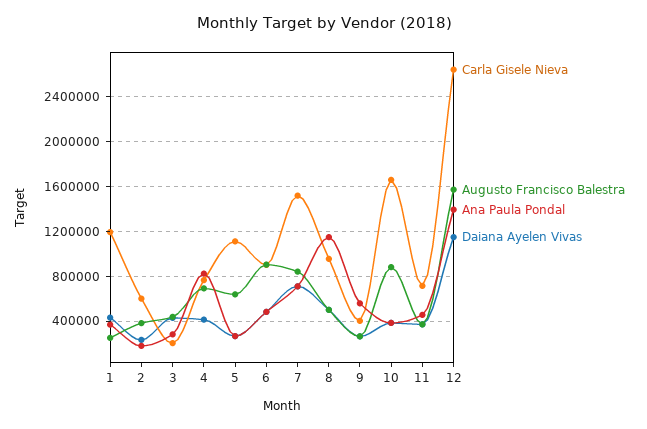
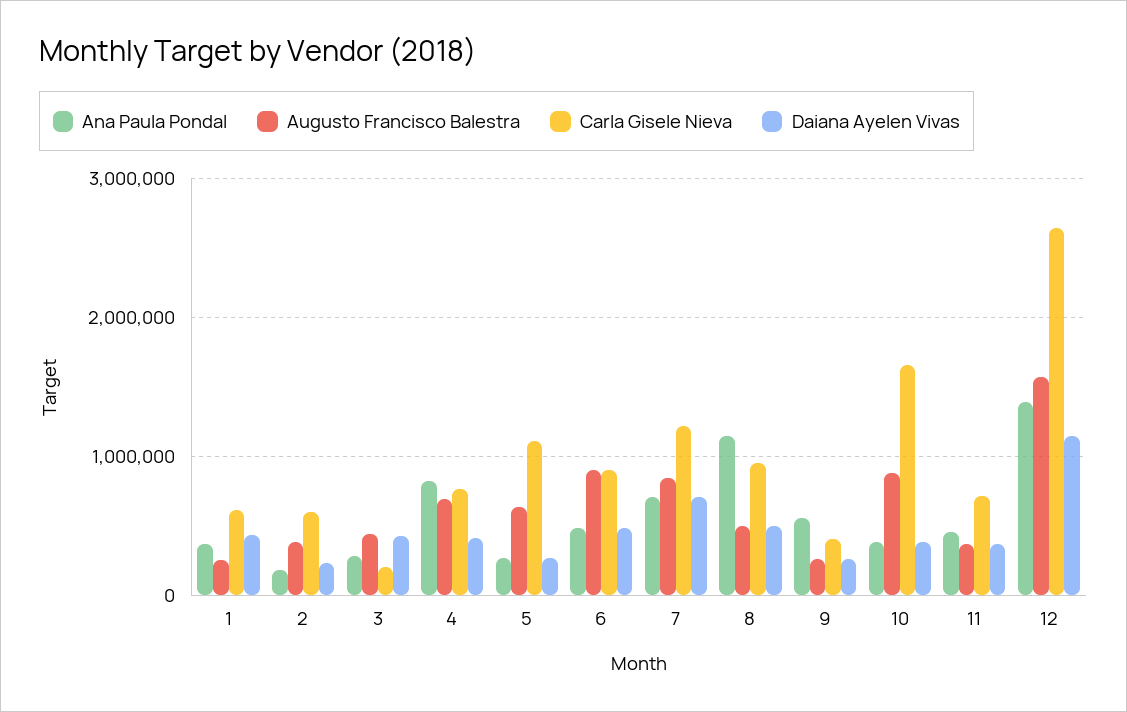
Carla Gisele Nieva, 1: 1200000 -> 600000
Carla Gisele Nieva, 7: 1500000 -> 1200000

